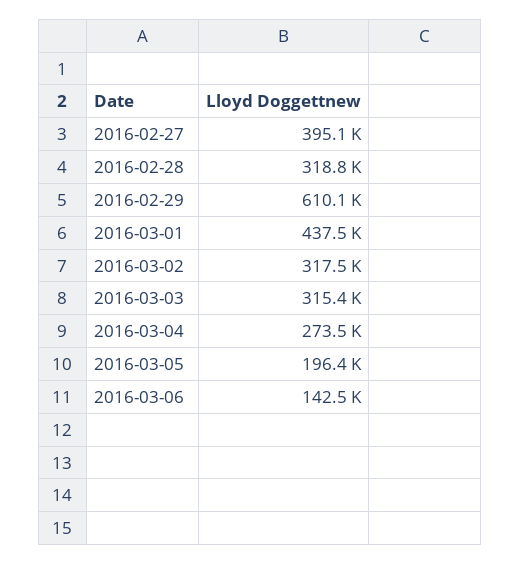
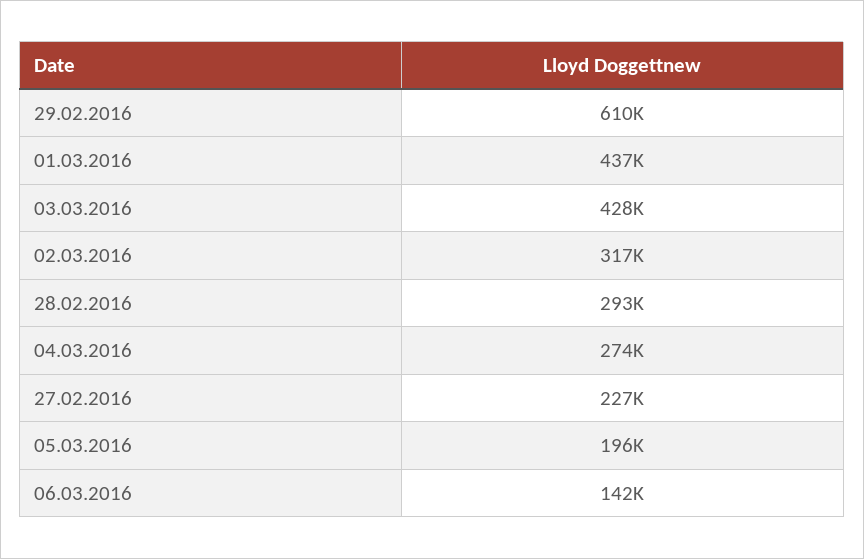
2016-02-27: 395100 -> 227000
2016-02-28: 318800 -> 293000
2016-03-03: 315400 -> 428000

